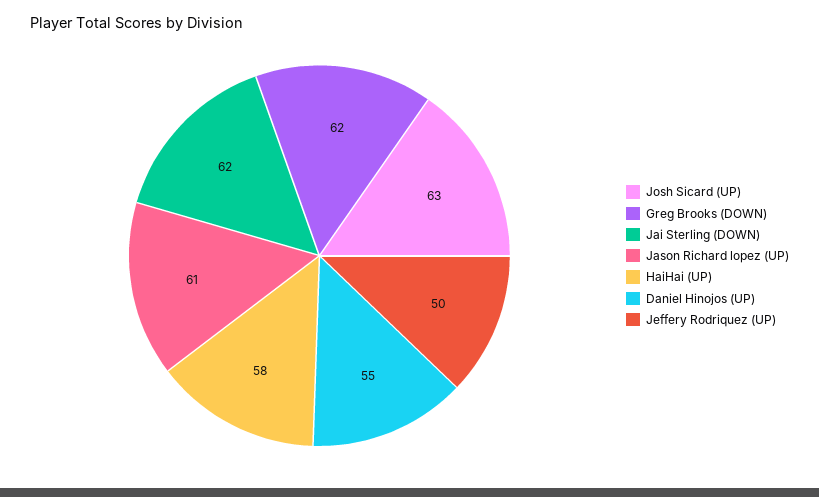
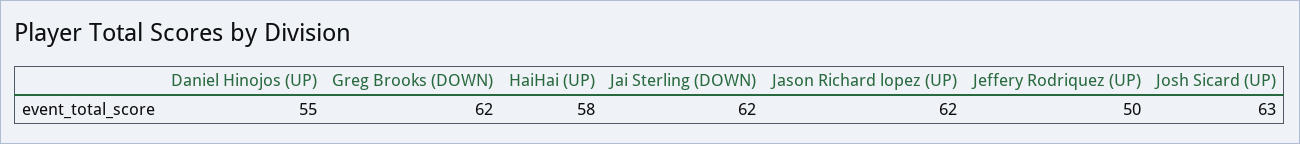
Jason Richard lopez (UP): 61 -> 62

